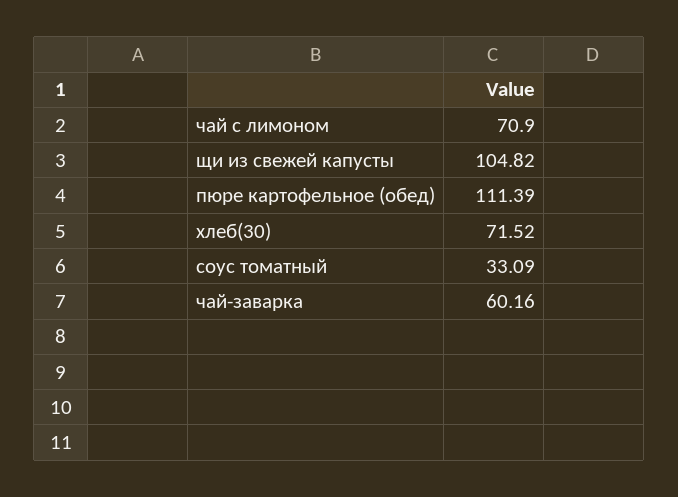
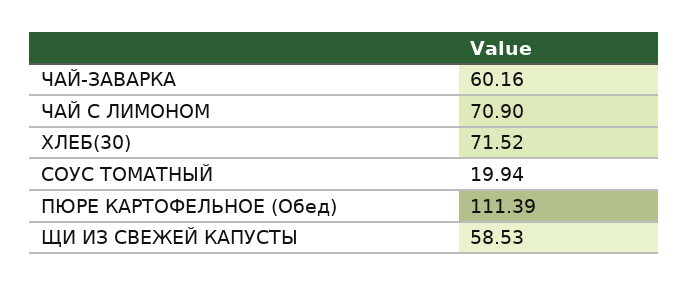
щи из свежей капусты: 104.82 -> 58.53
соус томатный: 33.09 -> 19.94

